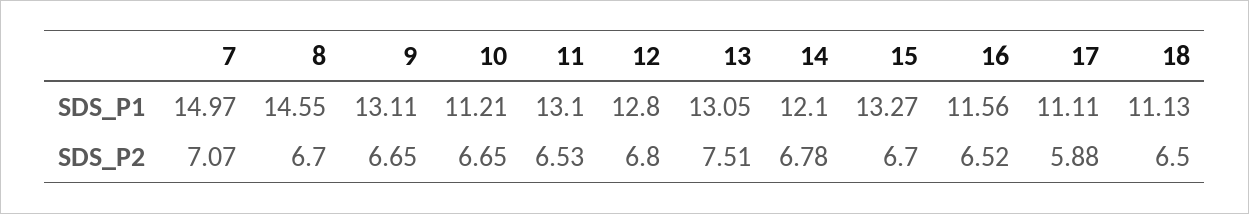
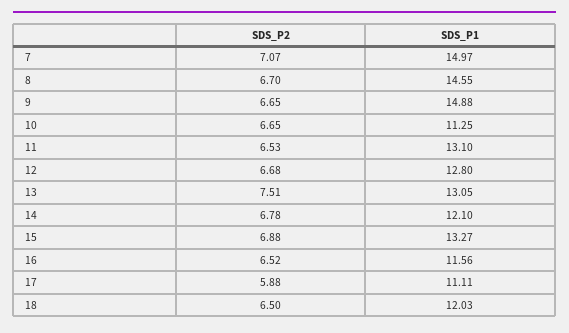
9, SDS_P1: 13.11 -> 14.88
10, SDS_P1: 11.21 -> 11.25
18, SDS_P1: 11.13 -> 12.03
12, SDS_P2: 6.8 -> 6.68
15, SDS_P2: 6.7 -> 6.88

